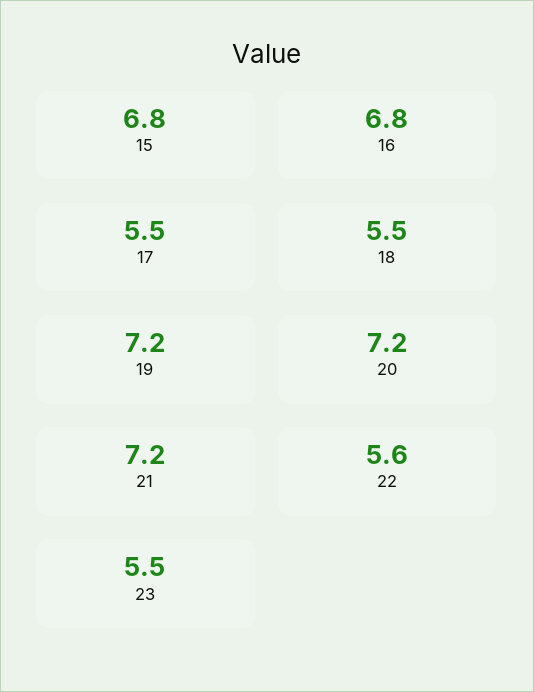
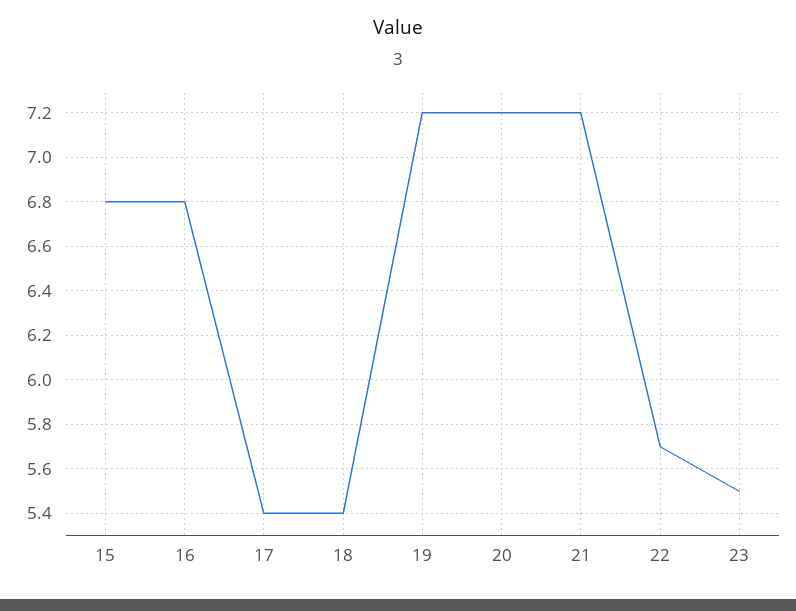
17: 5.5 -> 5.4
18: 5.5 -> 5.4
22: 5.6 -> 5.7

